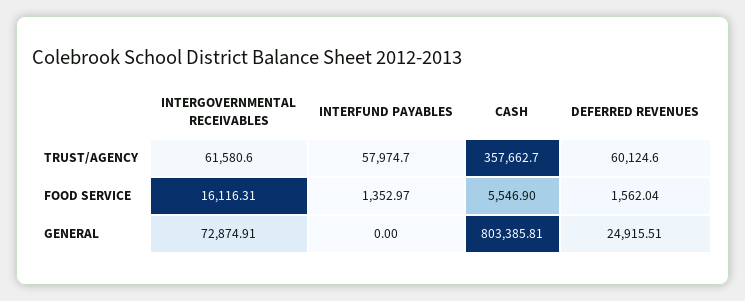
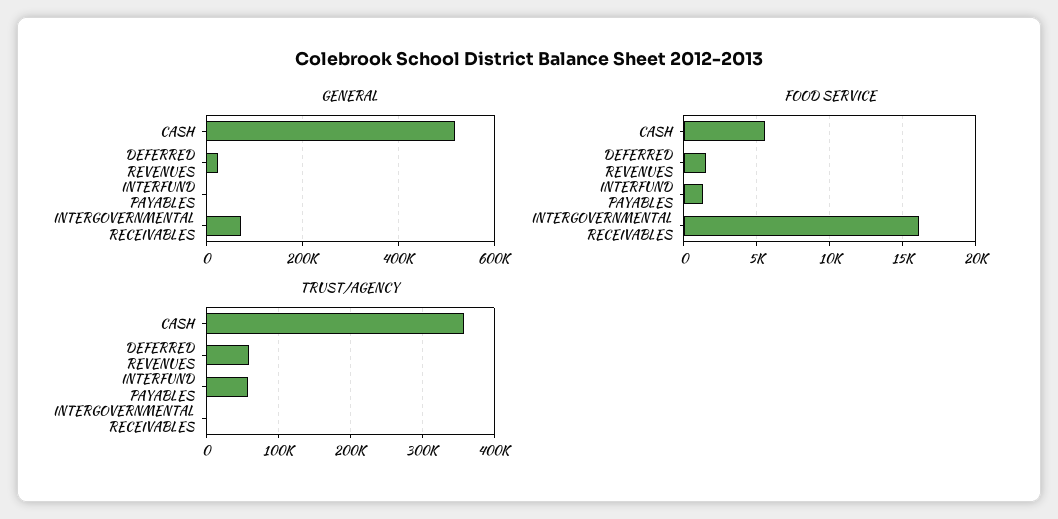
TRUST/AGENCY, INTERGOVERNMENTAL RECEIVABLES: 61580.6 -> 0
GENERAL, CASH: 803385.81 -> 520000

